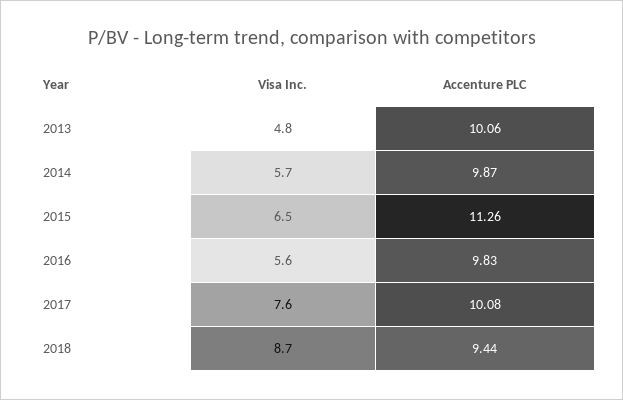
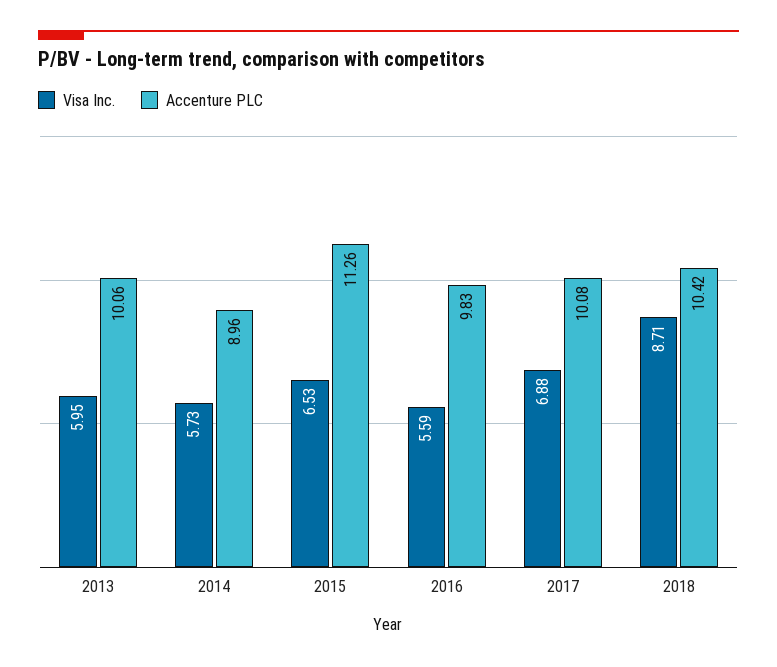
Visa Inc., 2013: 4.8 -> 5.95
Accenture PLC, 2014: 9.87 -> 8.96
Visa Inc., 2017: 7.6 -> 6.88
Accenture PLC, 2018: 9.44 -> 10.42

